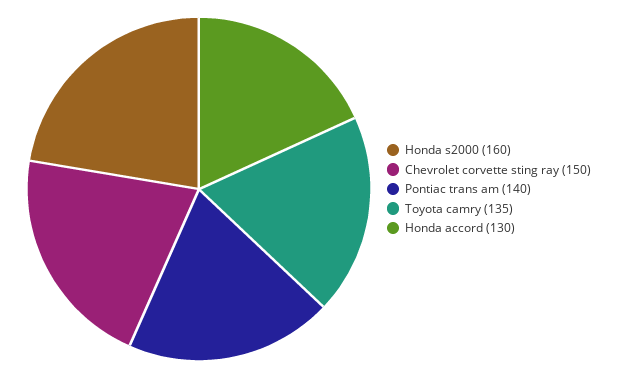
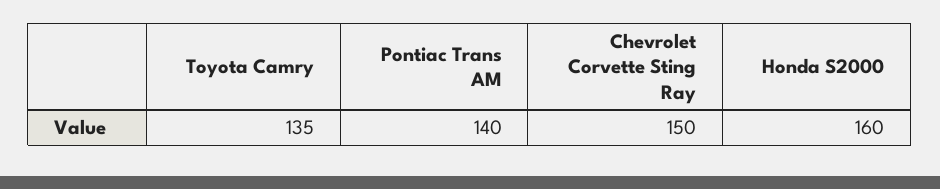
Honda accord: 130 -> none

